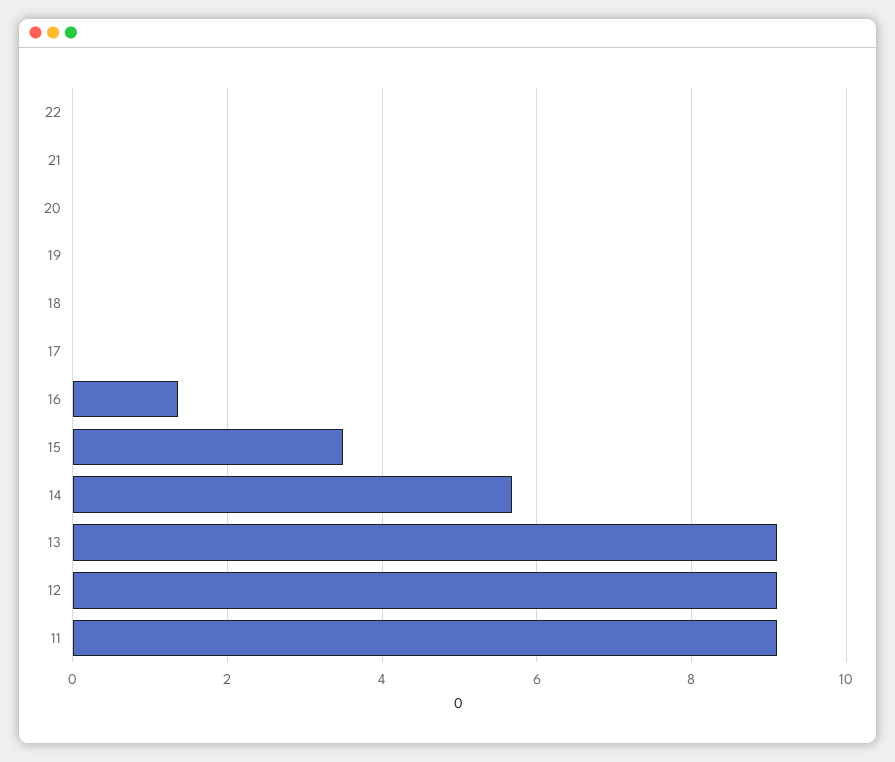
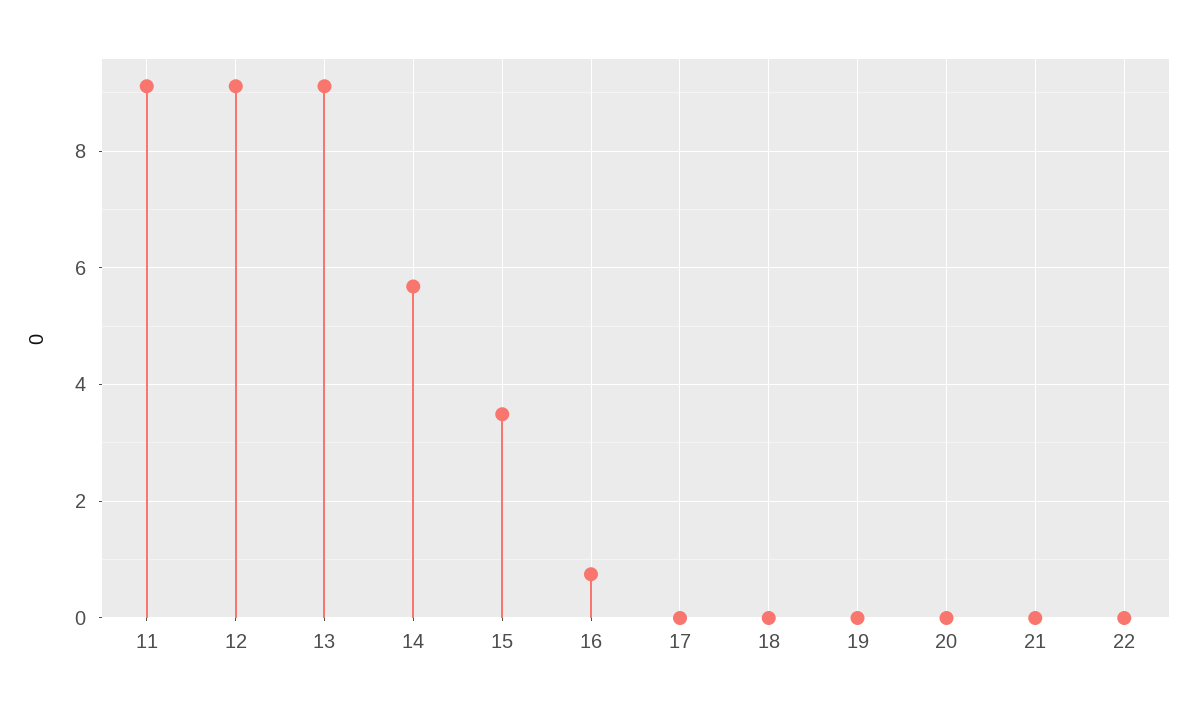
16: 1.4 -> 0.8

